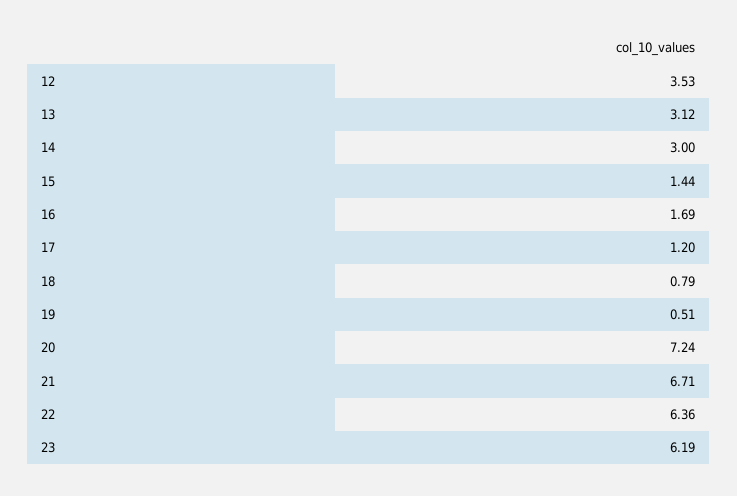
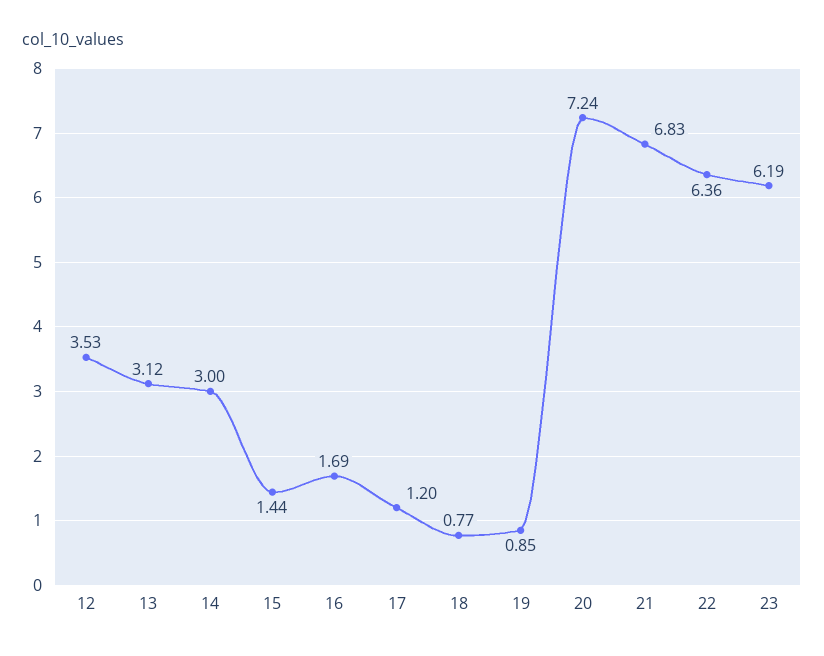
18: 0.79 -> 0.77
19: 0.51 -> 0.85
21: 6.71 -> 6.83

